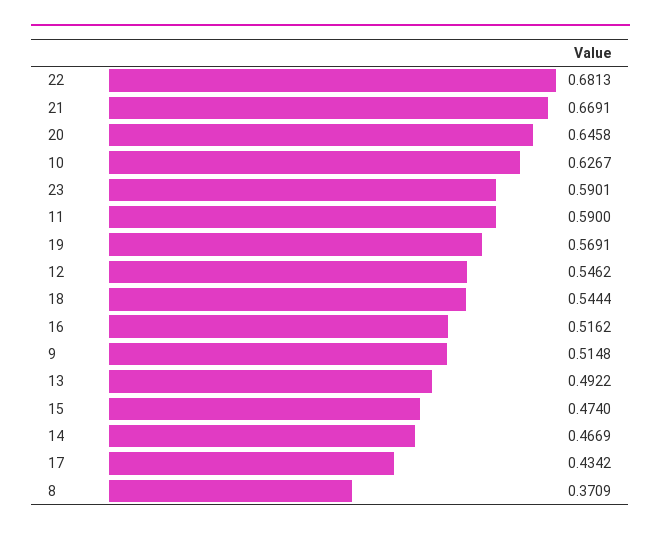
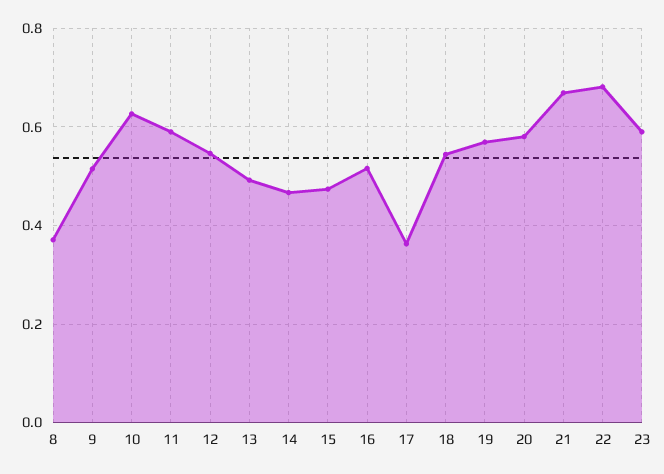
20: 0.6458 -> 0.58
17: 0.4342 -> 0.36

